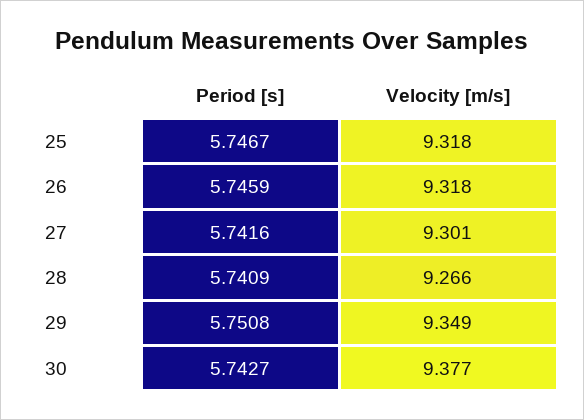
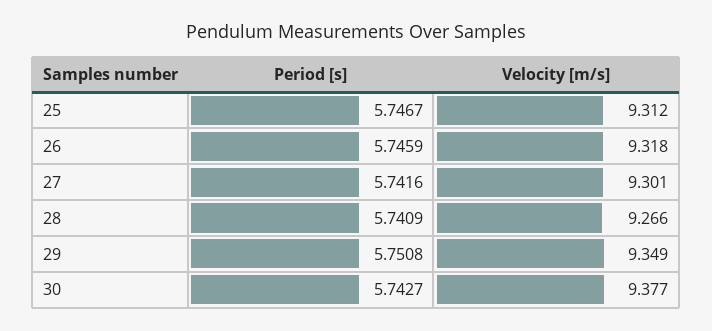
Velocity [m/s], 25: 9.318 -> 9.312

